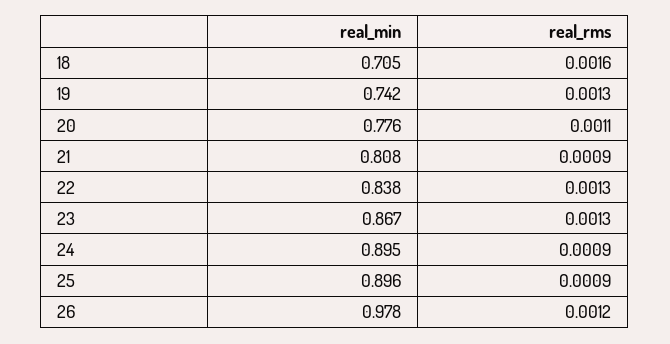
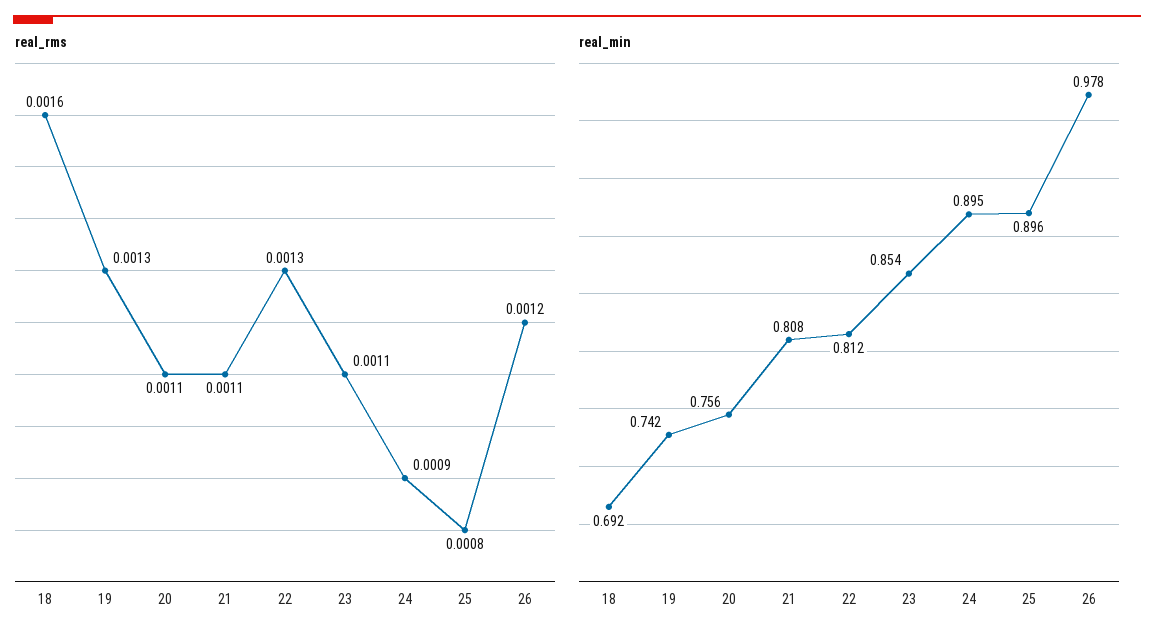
real_min, 18: 0.705 -> 0.692
real_min, 20: 0.776 -> 0.756
real_rms, 21: 0.0009 -> 0.0011
real_min, 22: 0.838 -> 0.812
real_min, 23: 0.867 -> 0.854
real_rms, 23: 0.0013 -> 0.0011
real_rms, 25: 0.0009 -> 0.0008

